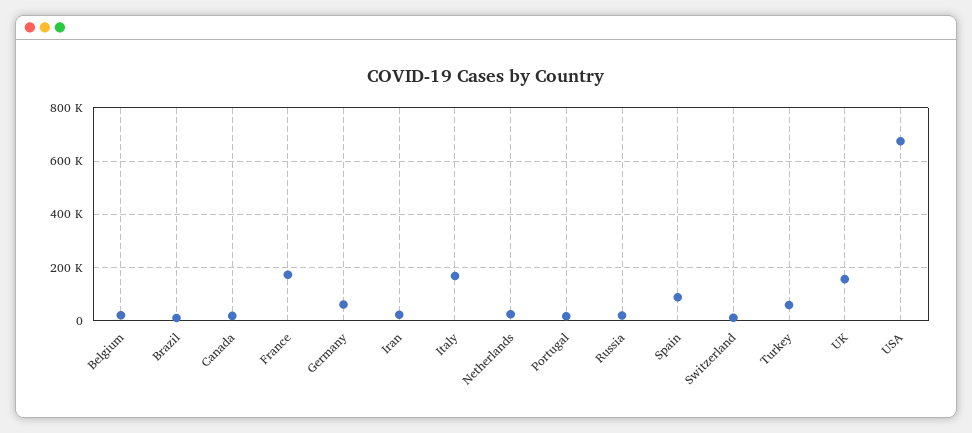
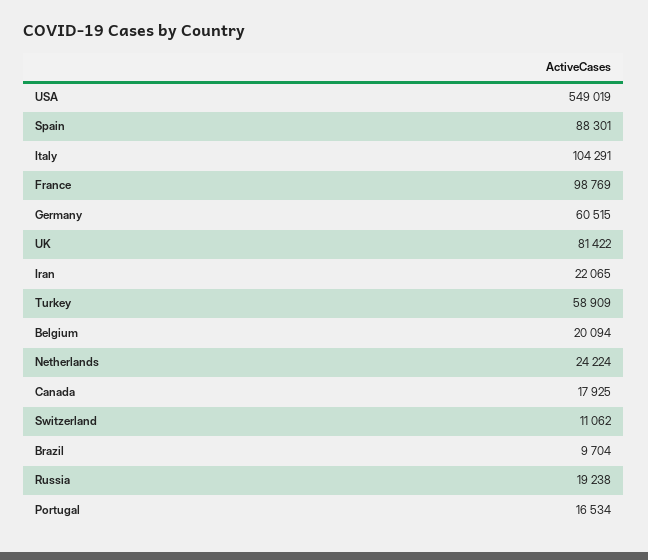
France: 175000 -> 98769
Italy: 175000 -> 104291
UK: 150000 -> 81422
USA: 675000 -> 549019

